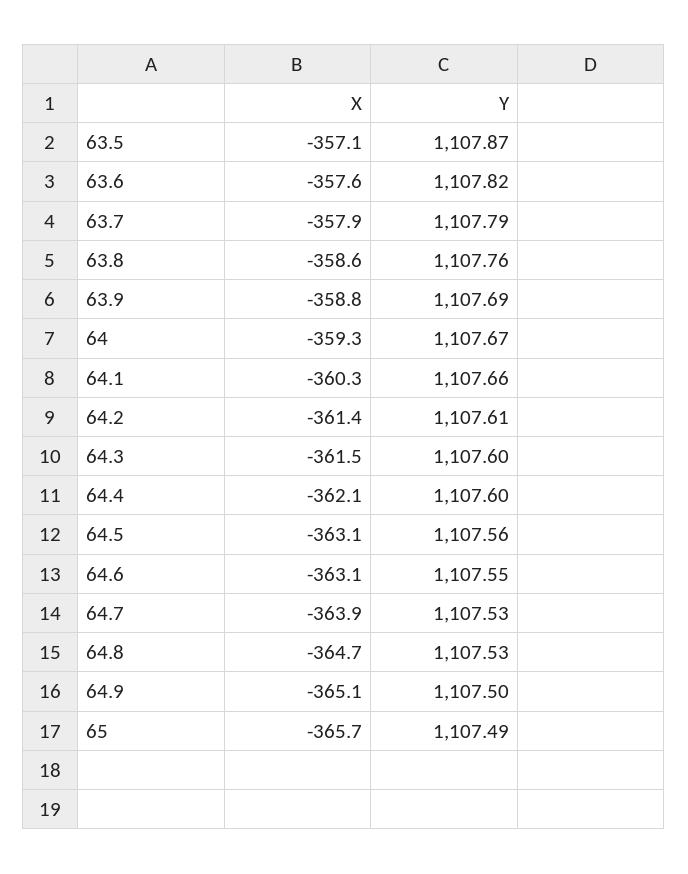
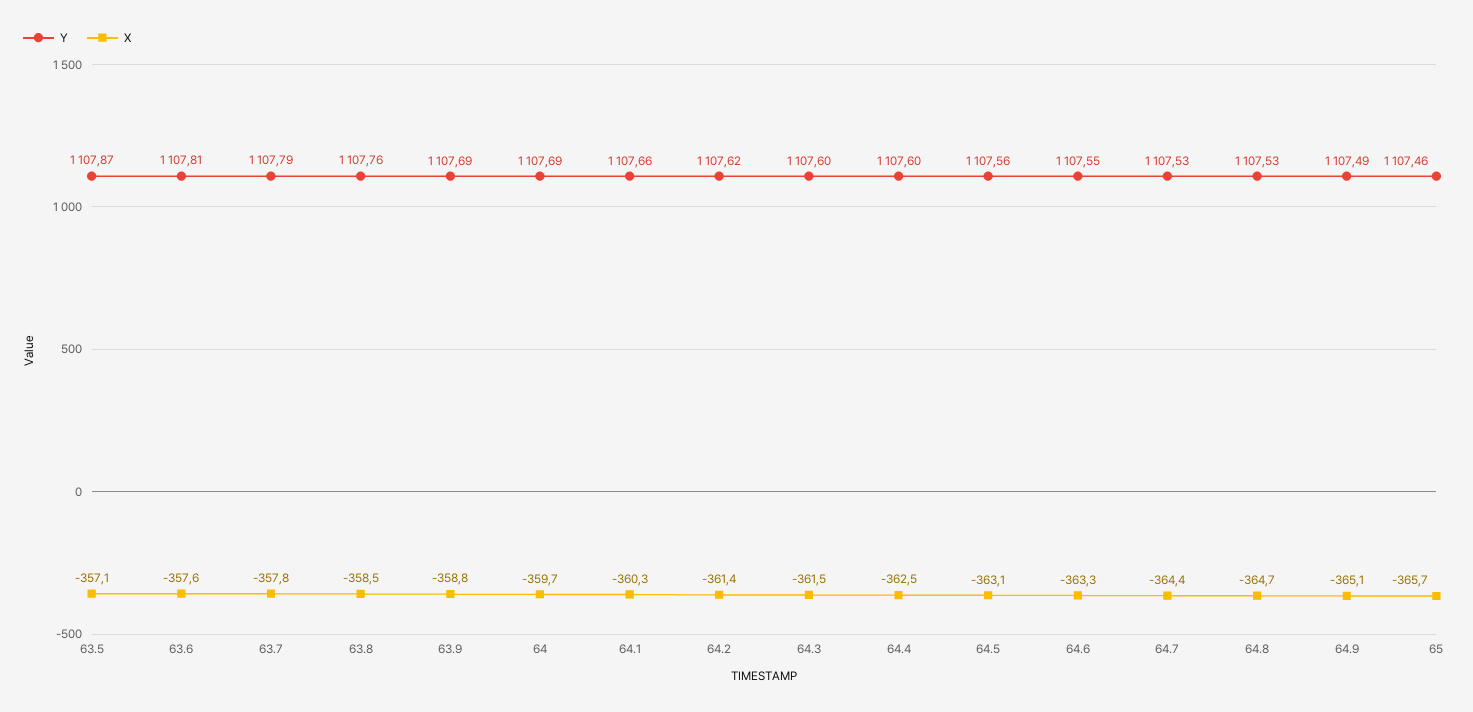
Y, 63.6: 1107.82 -> 1107.81
X, 63.7: -357.9 -> -357.8
X, 63.8: -358.6 -> -358.5
X, 64: -359.3 -> -359.7
Y, 64: 1107.67 -> 1107.69
Y, 64.2: 1107.61 -> 1107.62
X, 64.4: -362.1 -> -362.5
X, 64.6: -363.1 -> -363.3
X, 64.7: -363.9 -> -364.4
Y, 64.9: 1107.5 -> 1107.49
Y, 65: 1107.49 -> 1107.46

